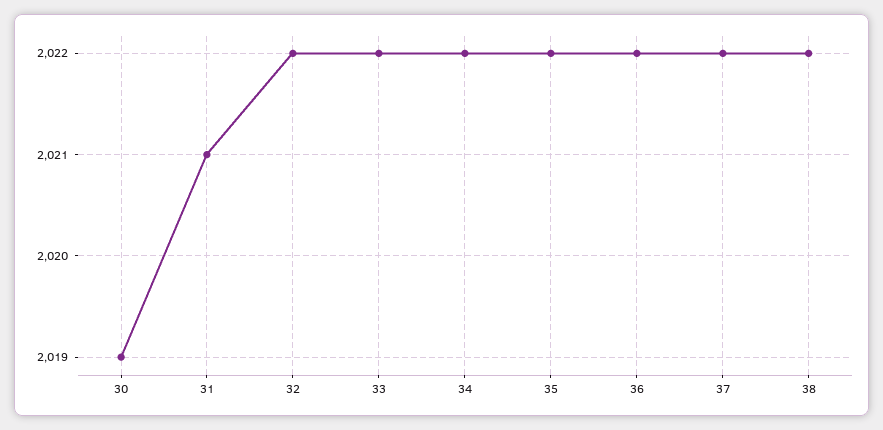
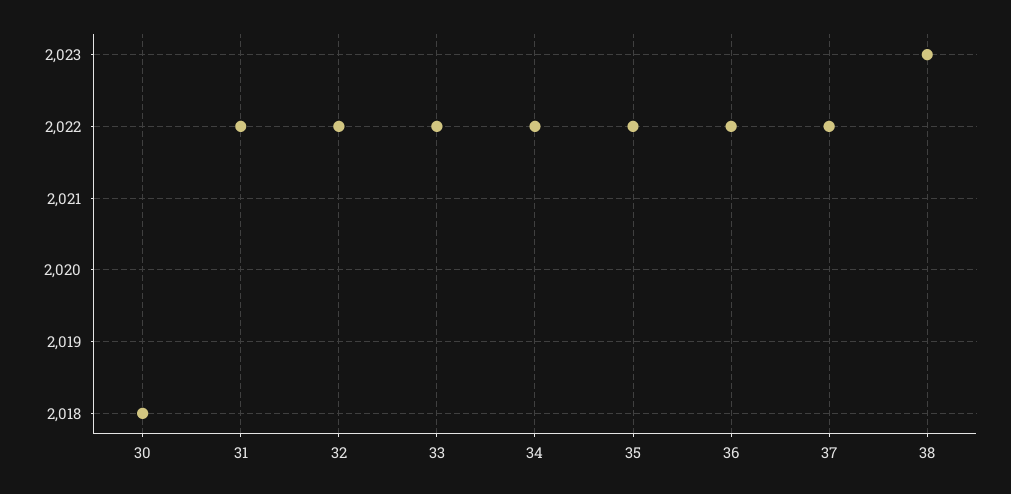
30: 2019 -> 2018
31: 2021 -> 2022
38: 2022 -> 2023

